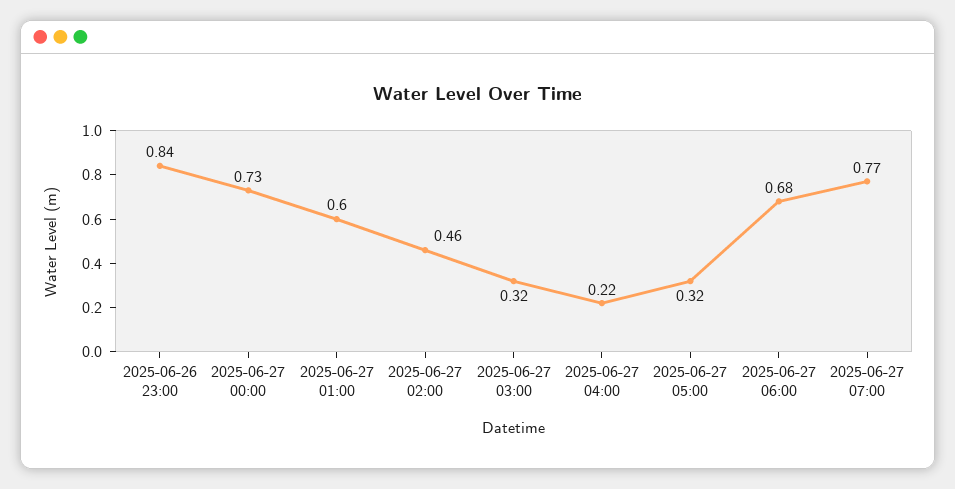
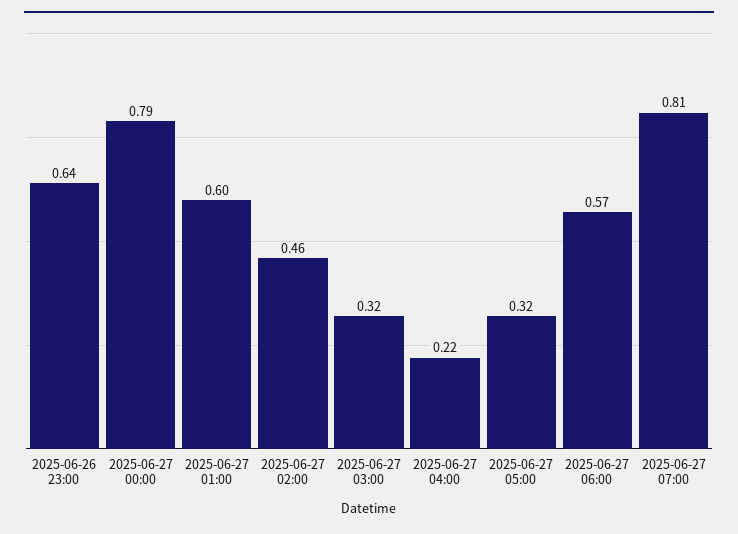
2025-06-26 23:00: 0.84 -> 0.64
2025-06-27 00:00: 0.73 -> 0.79
2025-06-27 06:00: 0.68 -> 0.57
2025-06-27 07:00: 0.77 -> 0.81

